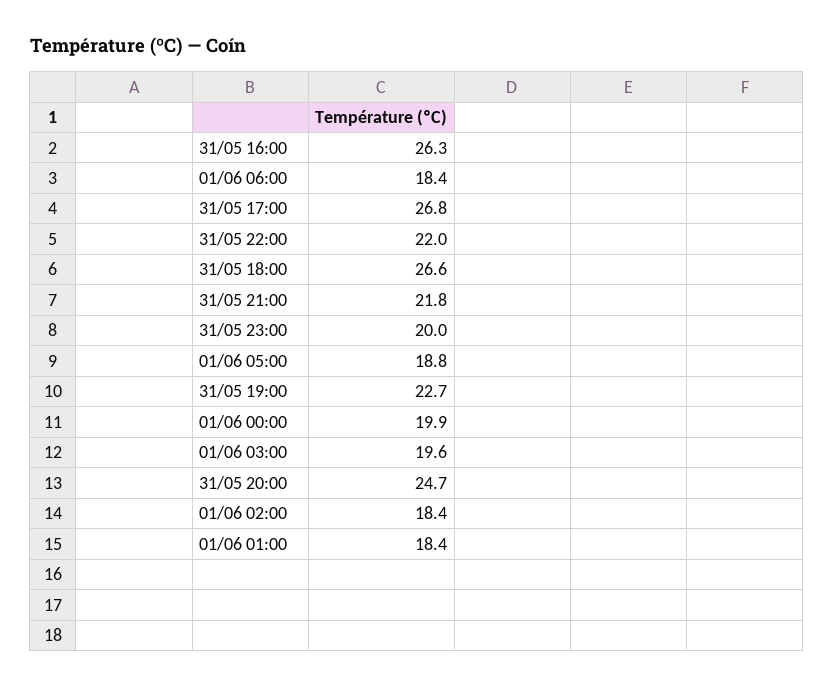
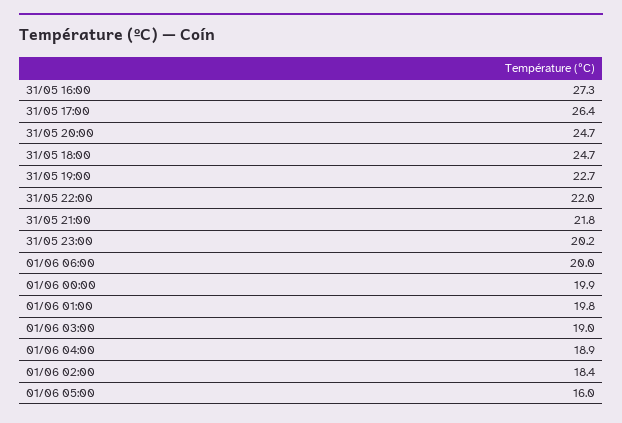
31/05 16:00: 26.3 -> 27.3
01/06 06:00: 18.4 -> 20
31/05 17:00: 26.8 -> 26.4
31/05 18:00: 26.6 -> 24.7
31/05 23:00: 20 -> 20.2
01/06 05:00: 18.8 -> 16
01/06 03:00: 19.6 -> 19
01/06 01:00: 18.4 -> 19.8
01/06 04:00: none -> 18.9

